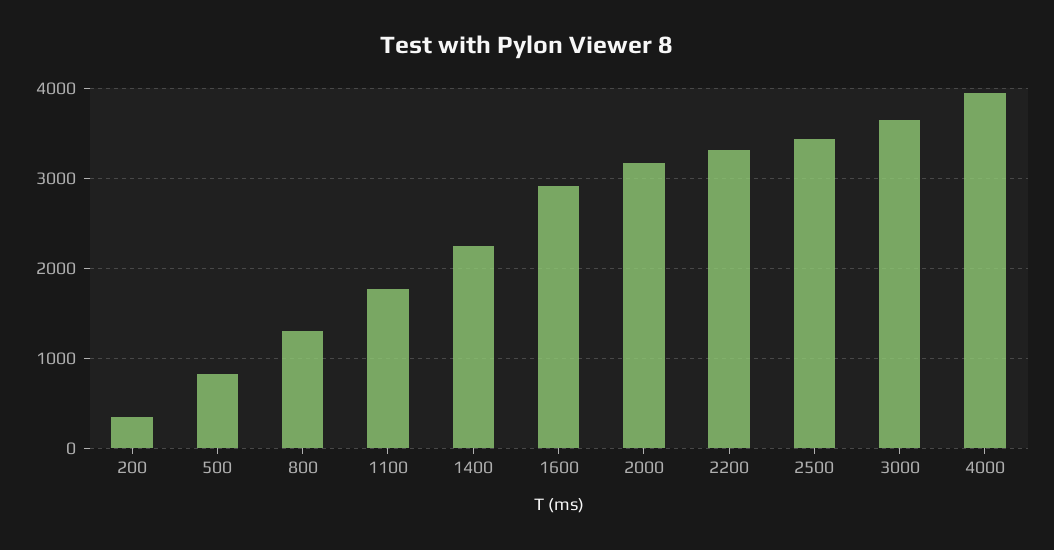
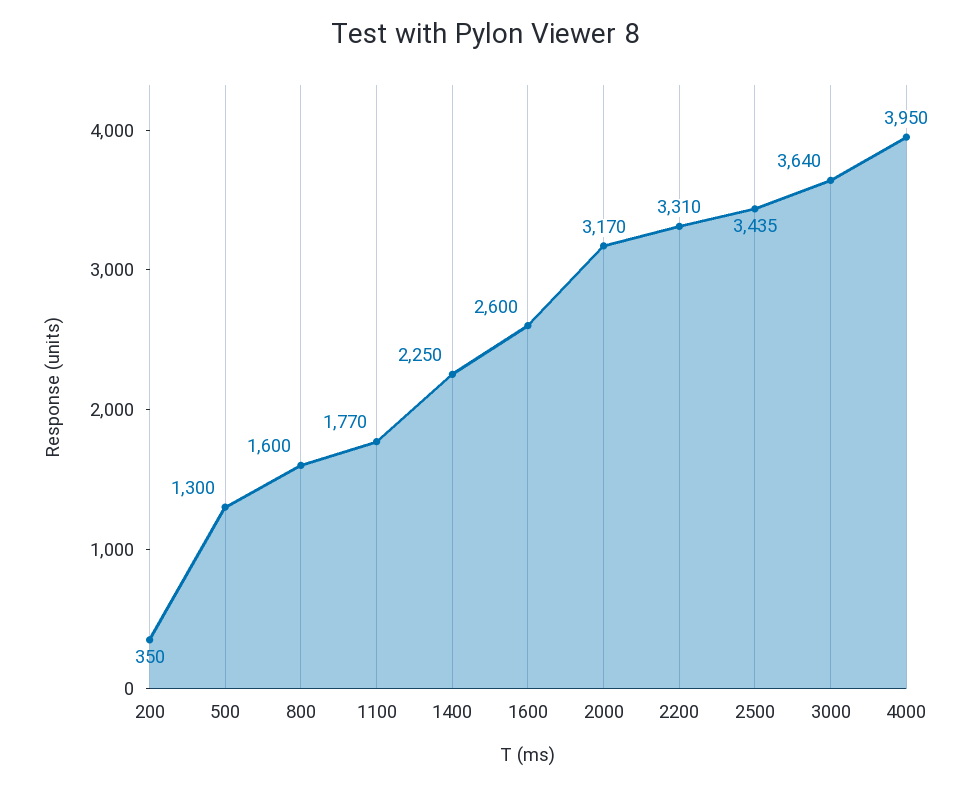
500: 800 -> 1300
800: 1300 -> 1600
1600: 2900 -> 2600

